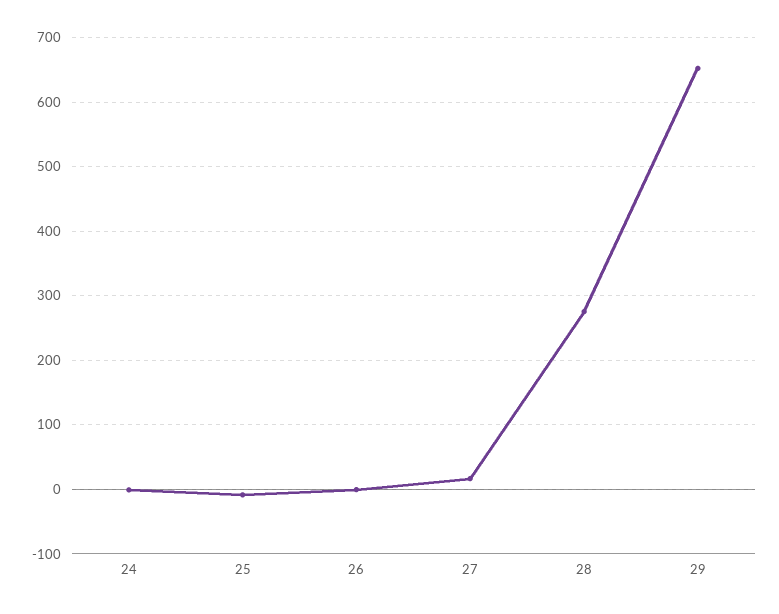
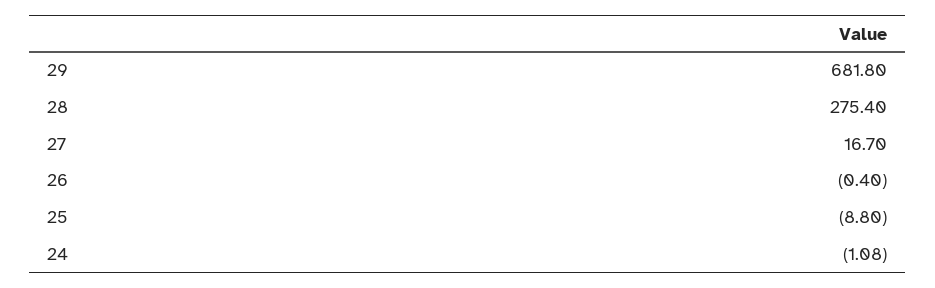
29: 650 -> 681.8

